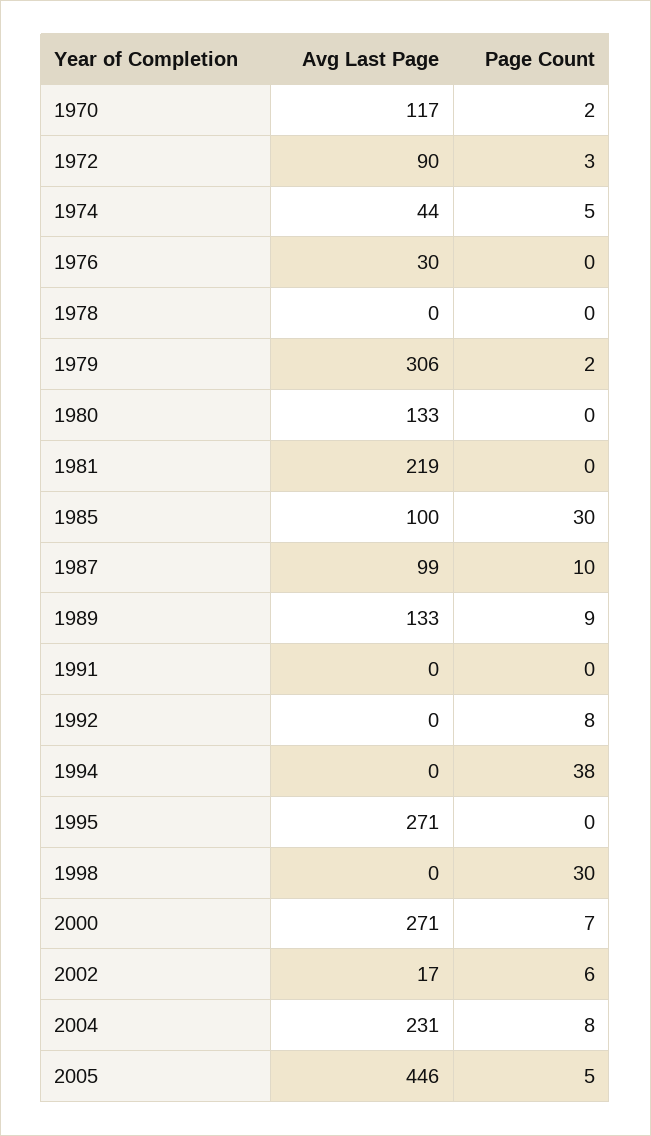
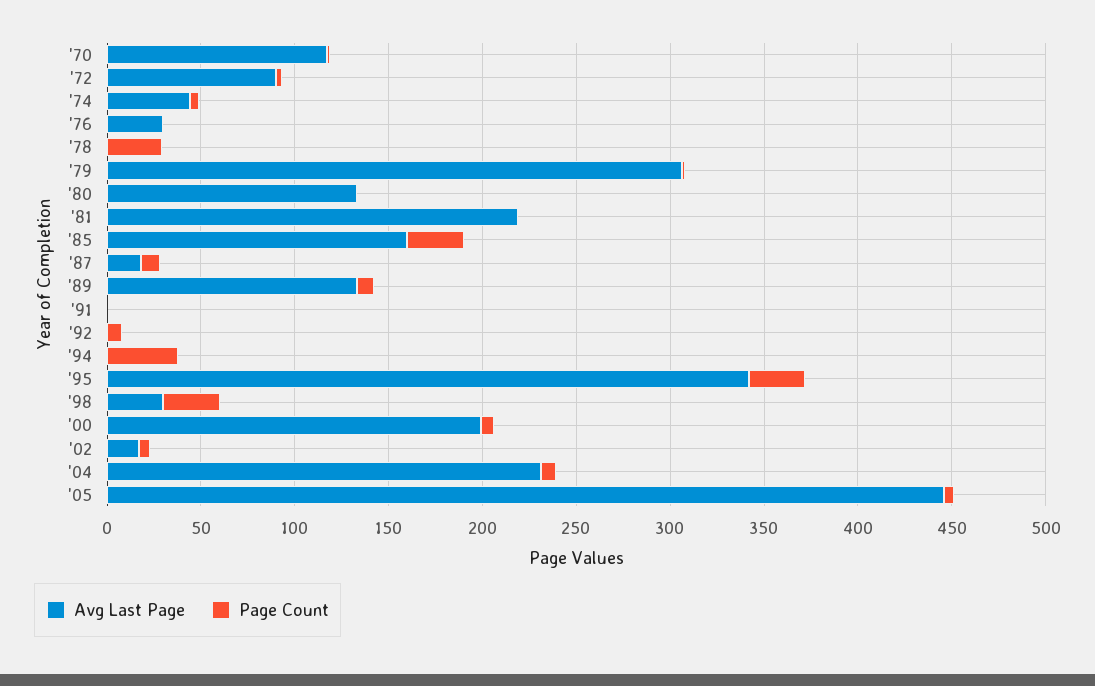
Page Count, 1978: 0 -> 30
Avg Last Page, 1985: 100 -> 160
Avg Last Page, 1987: 99 -> 20
Avg Last Page, 1995: 271 -> 340
Page Count, 1995: 0 -> 30
Avg Last Page, 1998: 0 -> 30
Avg Last Page, 2000: 271 -> 200

